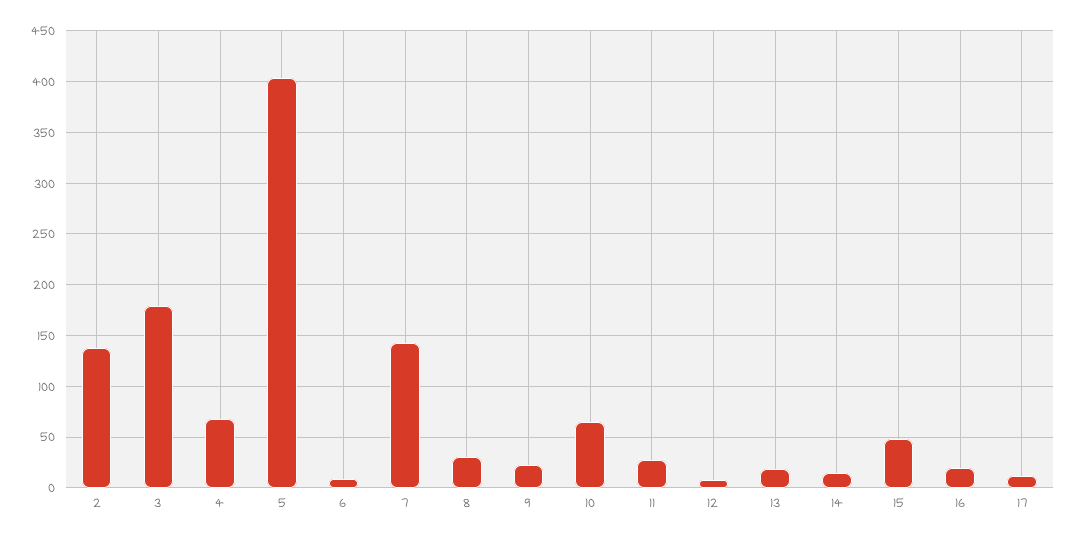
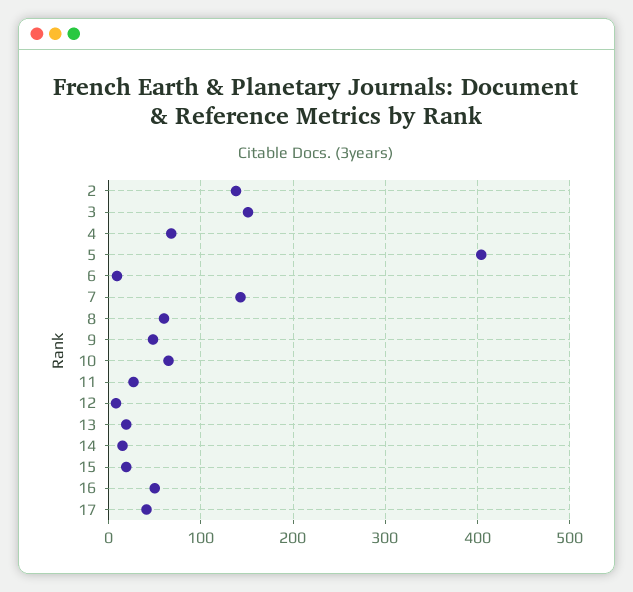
3: 180 -> 150
8: 30 -> 60
9: 20 -> 50
15: 50 -> 20
16: 20 -> 50
17: 10 -> 40

